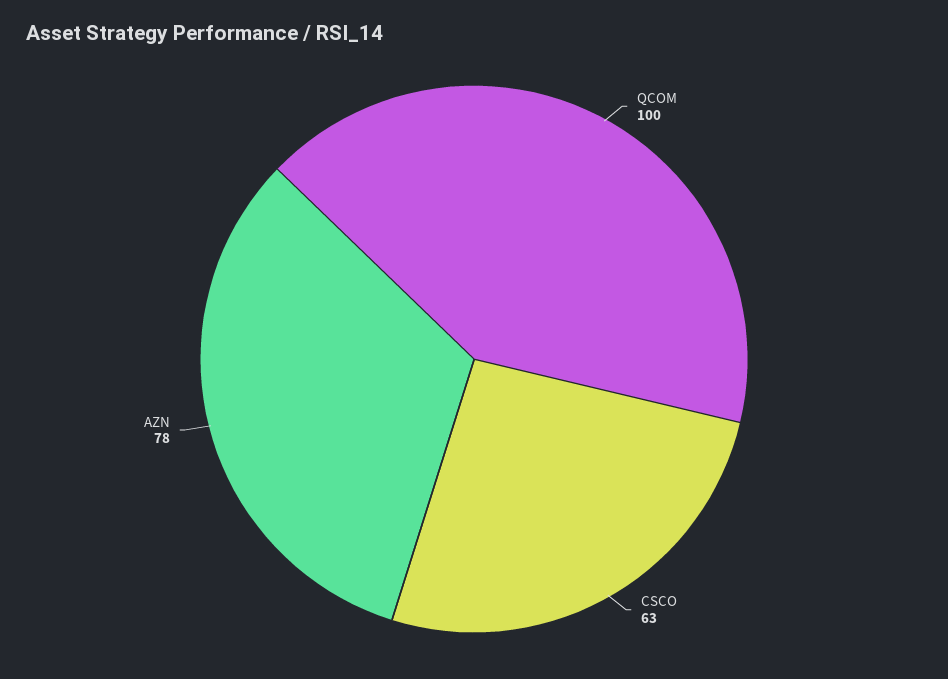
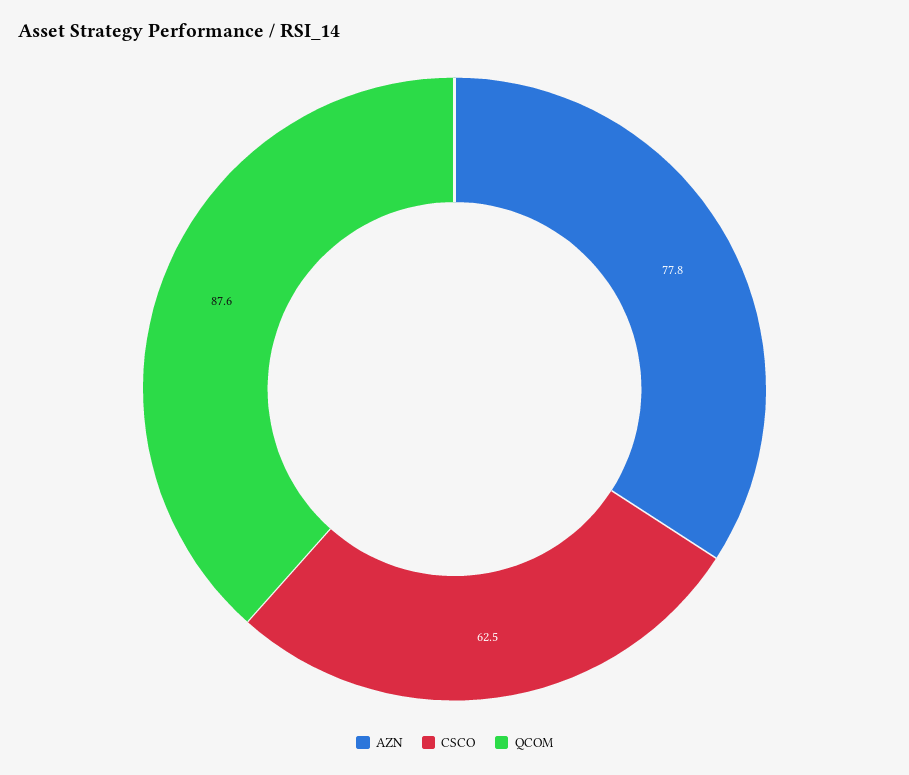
QCOM: 100 -> 87.6

